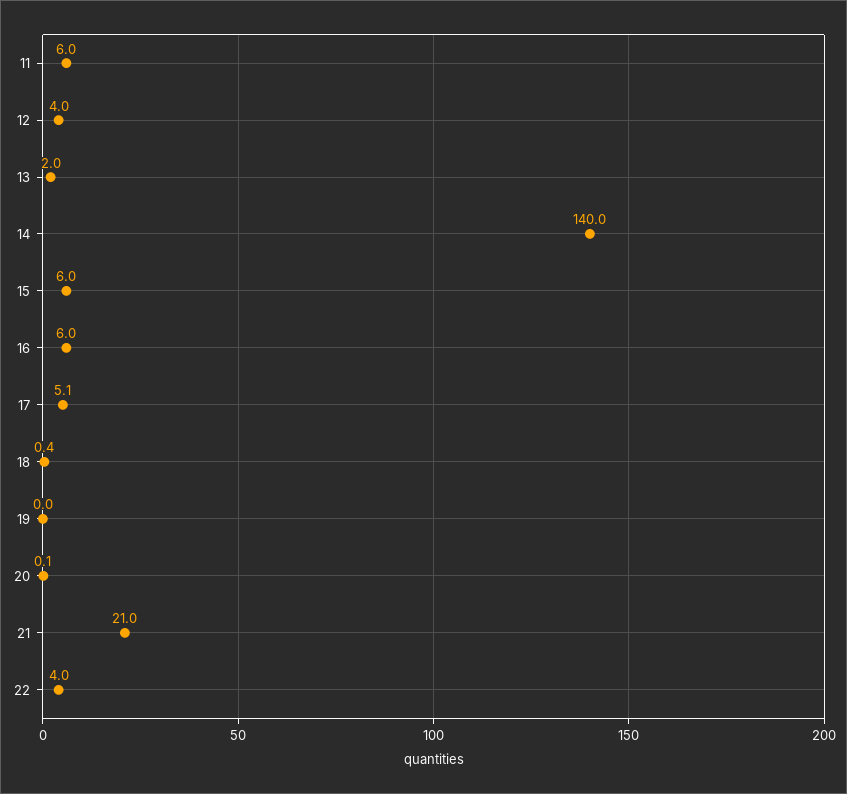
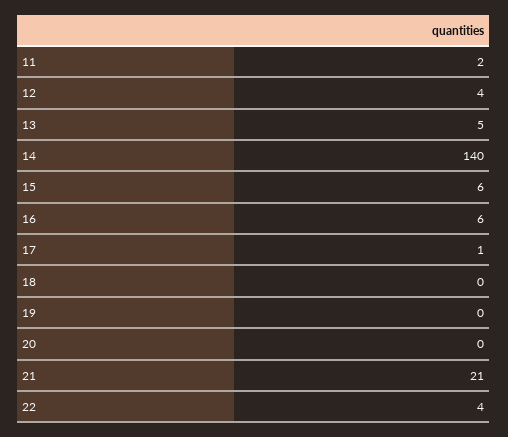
11: 6 -> 2
13: 2 -> 5
17: 5.1 -> 1

